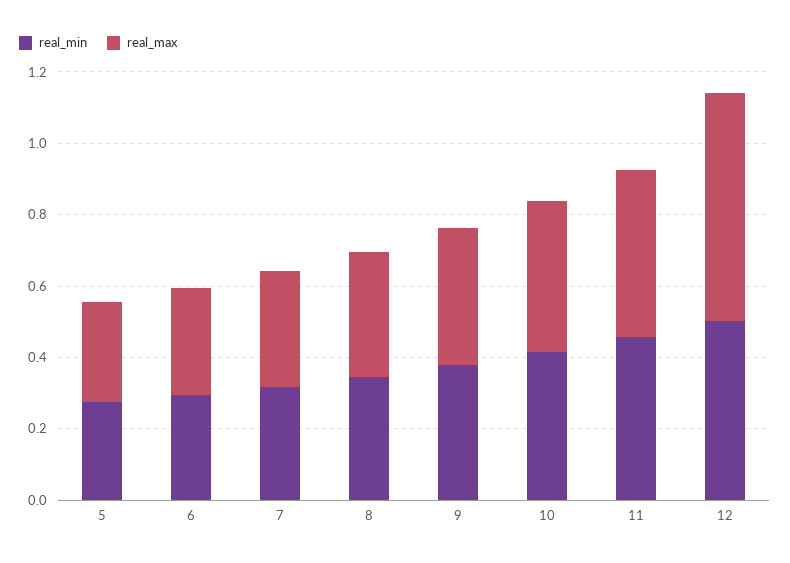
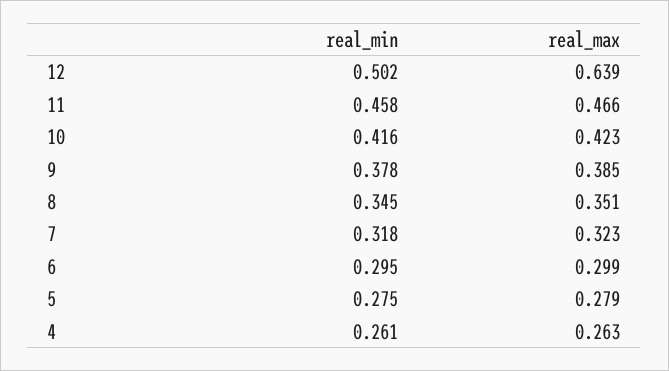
real_min, 4: none -> 0.261
real_max, 4: none -> 0.263

